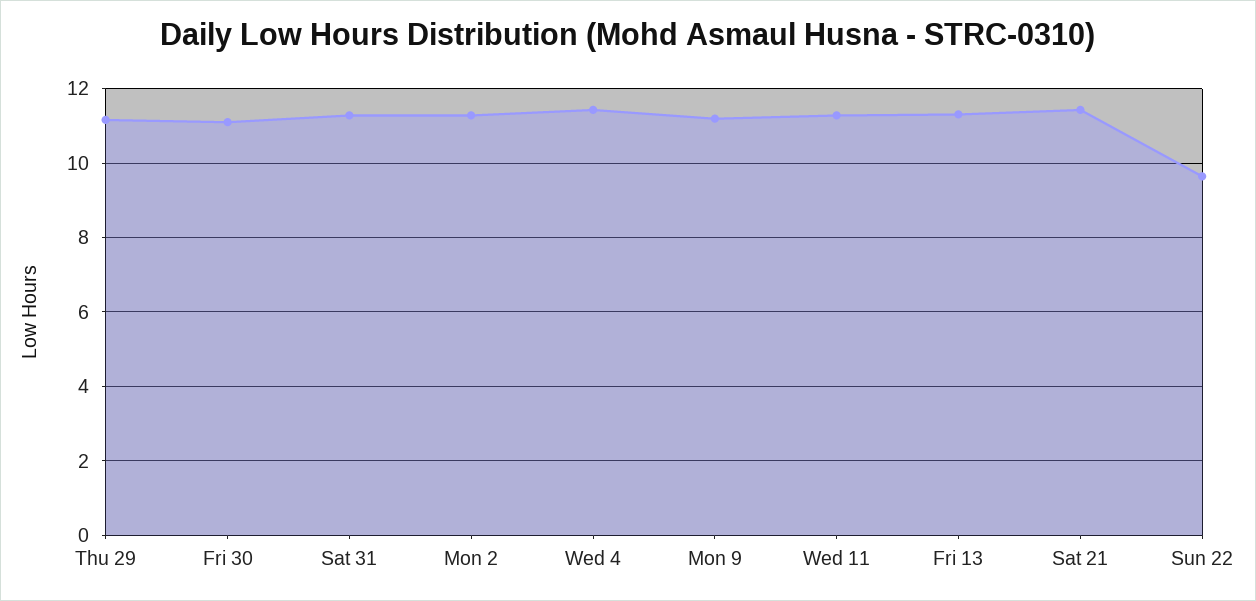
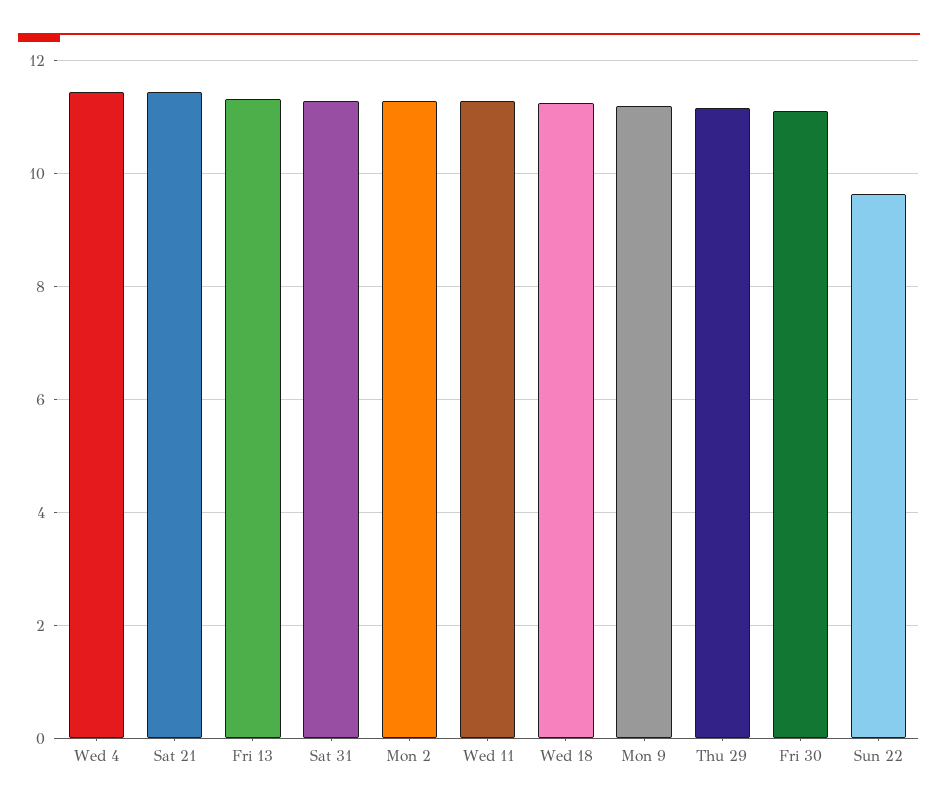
Wed 18: none -> 11.2

